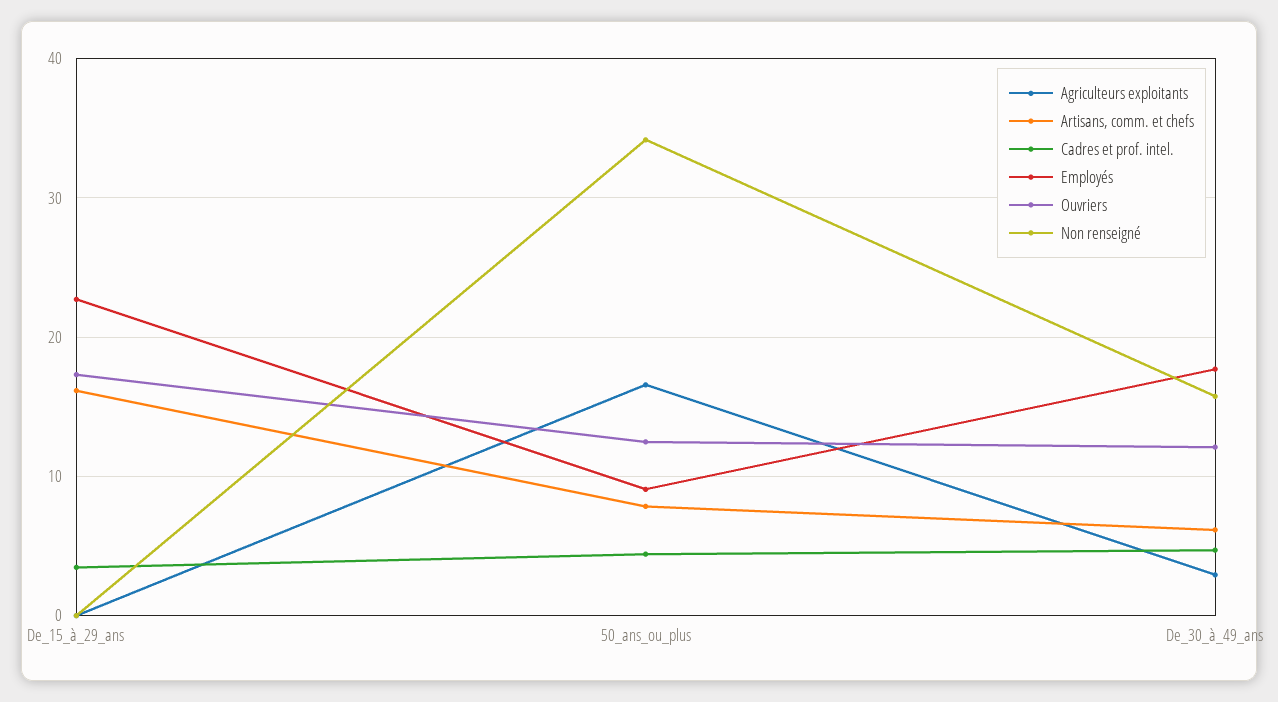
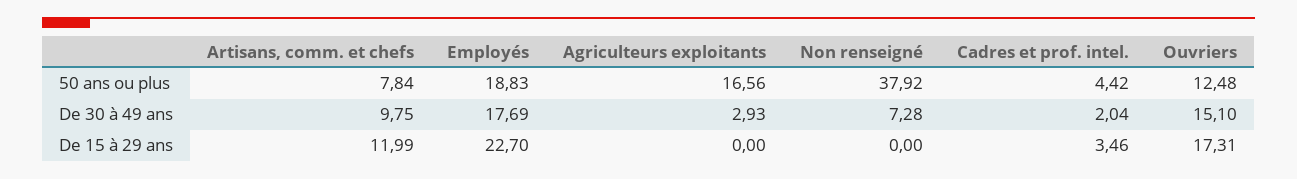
Artisans, comm. et chefs, De_15_à_29_ans: 16 -> 11.99
Employés, 50_ans_ou_plus: 9 -> 18.83
Non renseigné, 50_ans_ou_plus: 34 -> 37.92
Artisans, comm. et chefs, De_30_à_49_ans: 6 -> 9.75
Cadres et prof. intel., De_30_à_49_ans: 5 -> 2.04
Ouvriers, De_30_à_49_ans: 12 -> 15.1
Non renseigné, De_30_à_49_ans: 16 -> 7.28

